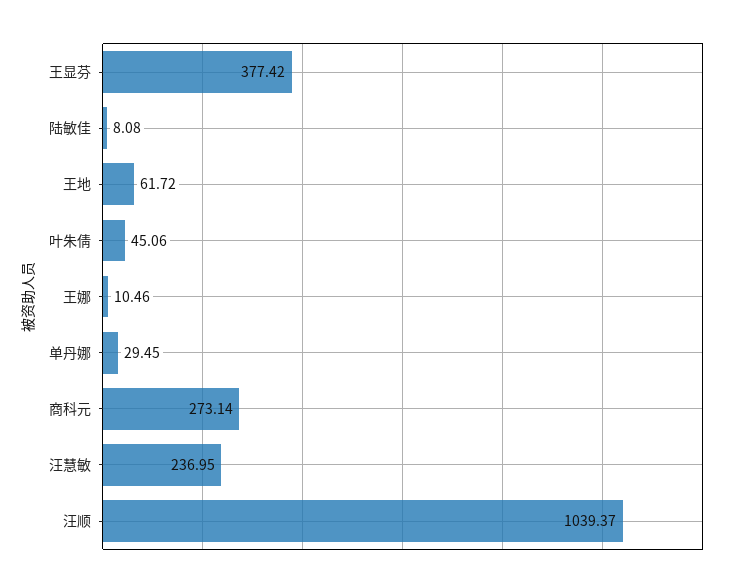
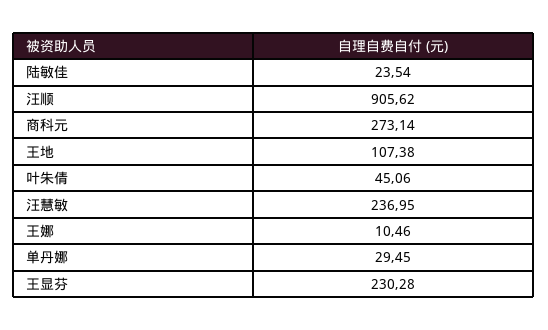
王显芬: 377.42 -> 230.28
陆敏佳: 8.08 -> 23.54
王地: 61.72 -> 107.38
汪顺: 1039.37 -> 905.62

